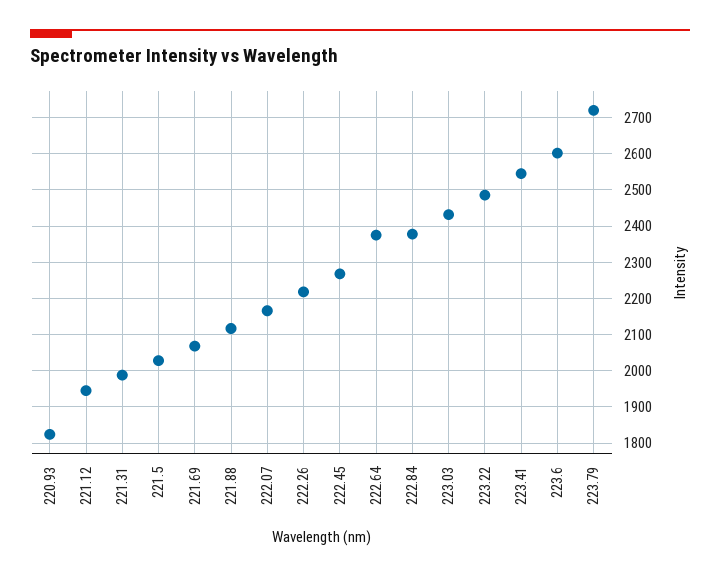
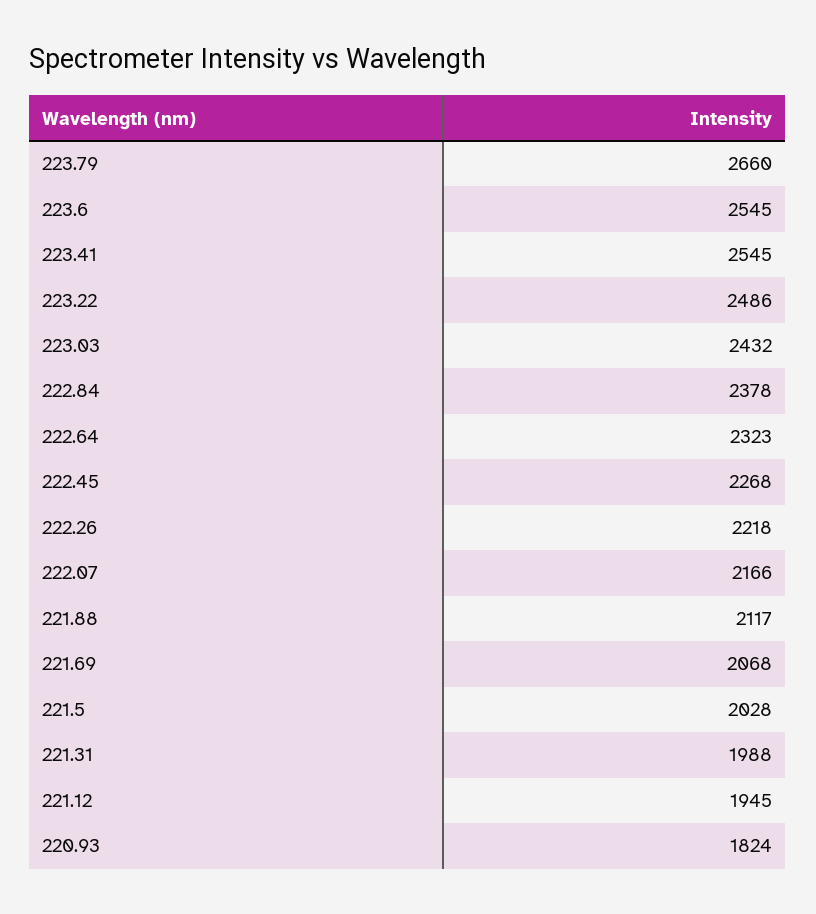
222.64: 2380 -> 2323
223.6: 2600 -> 2545
223.79: 2720 -> 2660

